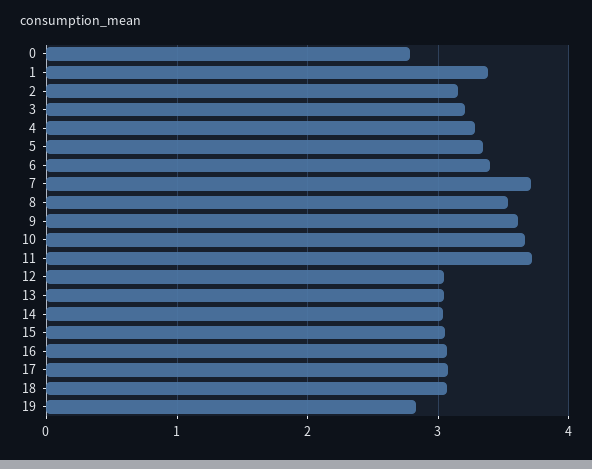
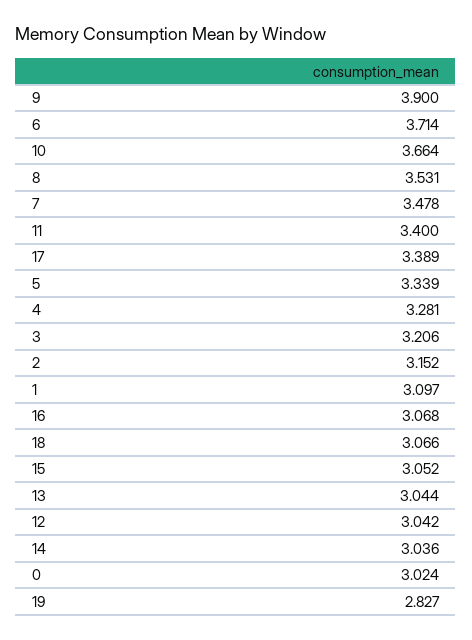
0: 2.8 -> 3.024
1: 3.4 -> 3.097
6: 3.4 -> 3.714
7: 3.7 -> 3.478
9: 3.6 -> 3.9
11: 3.7 -> 3.4
17: 3.1 -> 3.389

